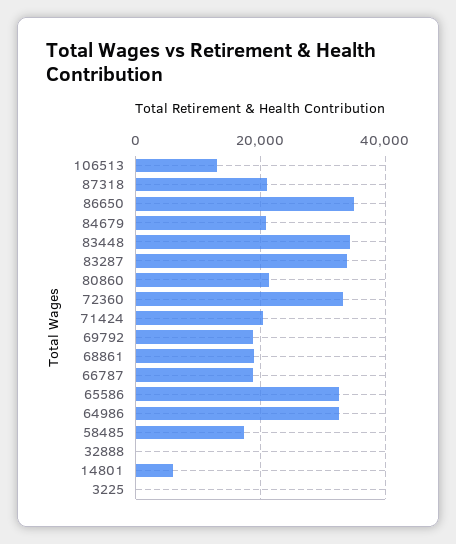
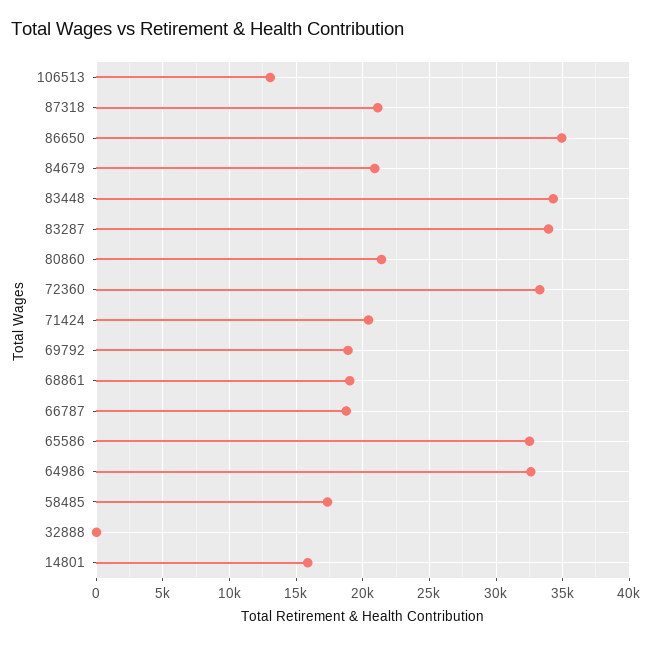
14801: 6000 -> 16000
3225: 0 -> none

